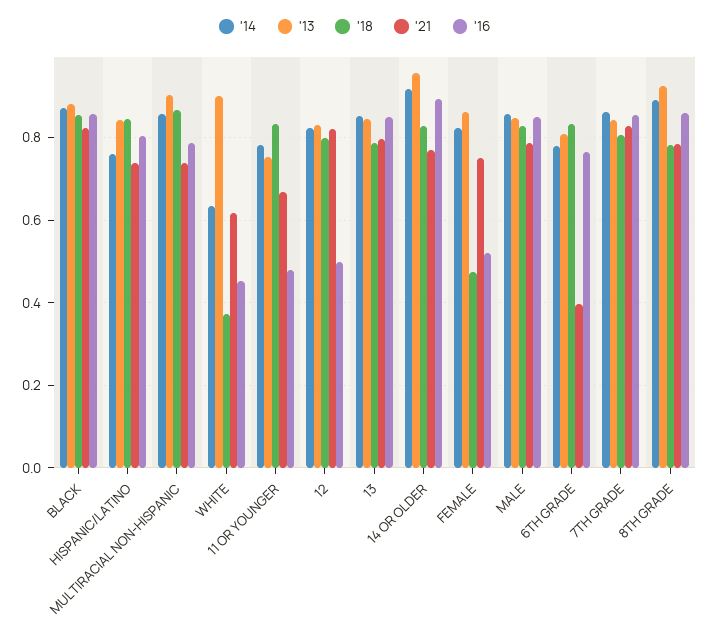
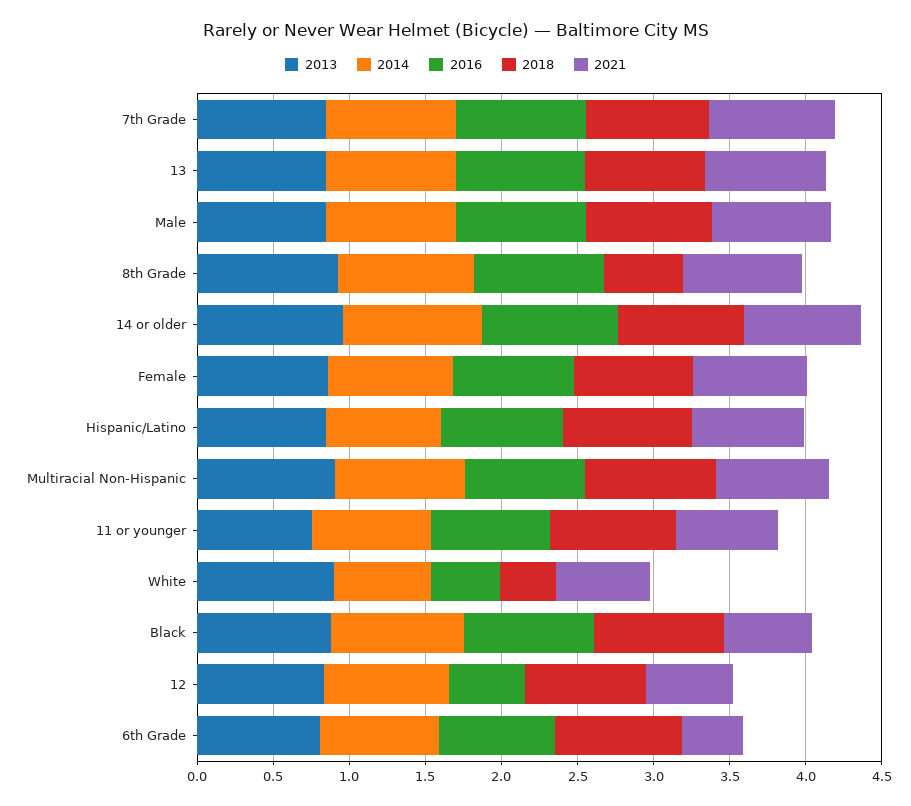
'21, BLACK: 0.82 -> 0.6
'16, 11 OR YOUNGER: 0.48 -> 0.8
'21, 12: 0.82 -> 0.6
'18, FEMALE: 0.48 -> 0.8
'16, FEMALE: 0.52 -> 0.8
'18, 8TH GRADE: 0.78 -> 0.5

